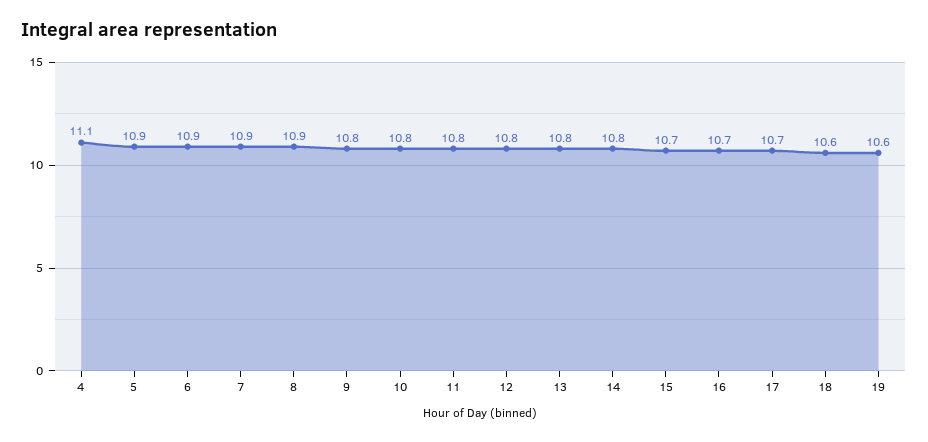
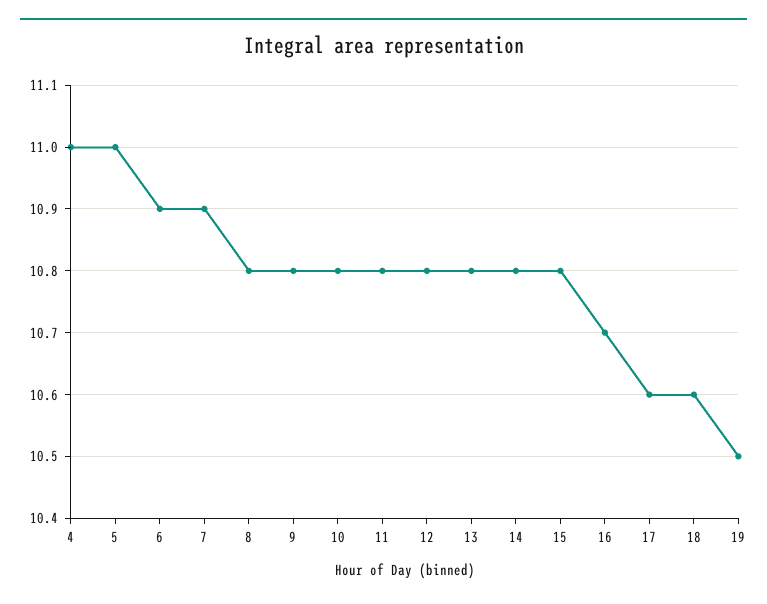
4: 11.1 -> 11
5: 10.9 -> 11
8: 10.9 -> 10.8
15: 10.7 -> 10.8
17: 10.7 -> 10.6
19: 10.6 -> 10.5

